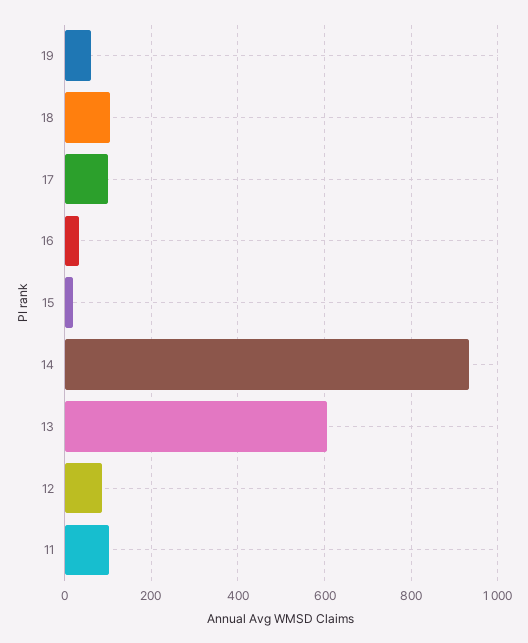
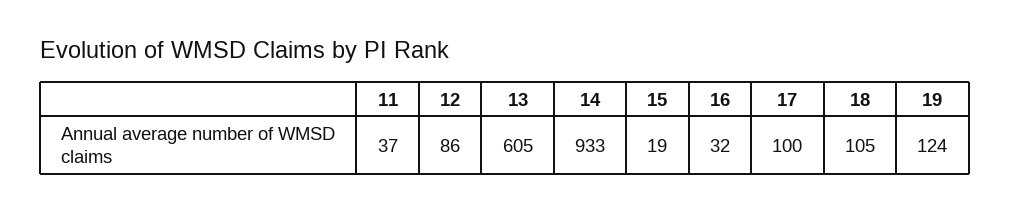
19: 60 -> 124
11: 100 -> 37

